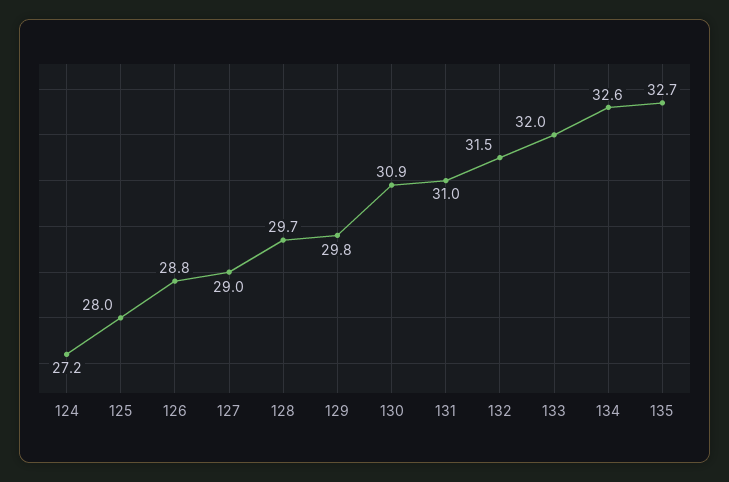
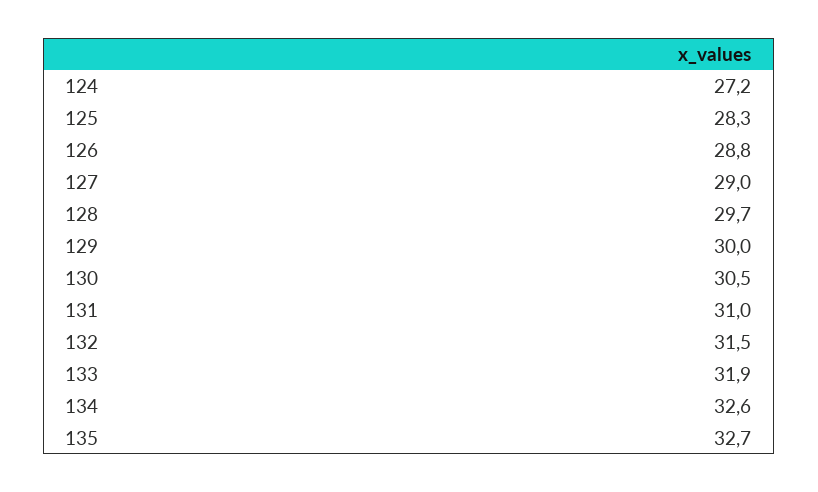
125: 28 -> 28.3
129: 29.8 -> 30
130: 30.9 -> 30.5
133: 32 -> 31.9

